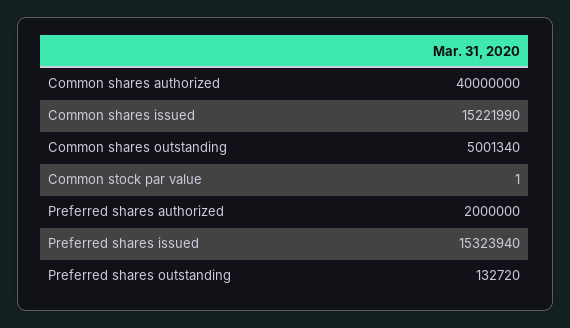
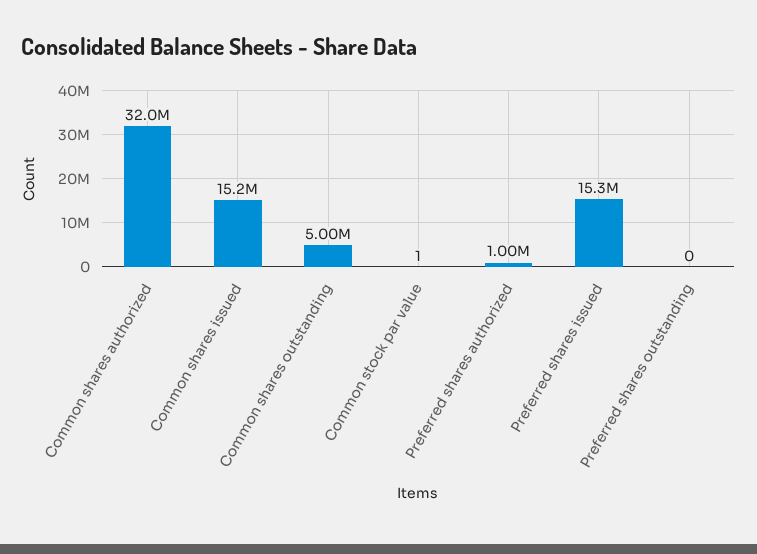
Common shares authorized: 40000000 -> 32000000
Preferred shares authorized: 2000000 -> 1000000
Preferred shares outstanding: 132720 -> 0

